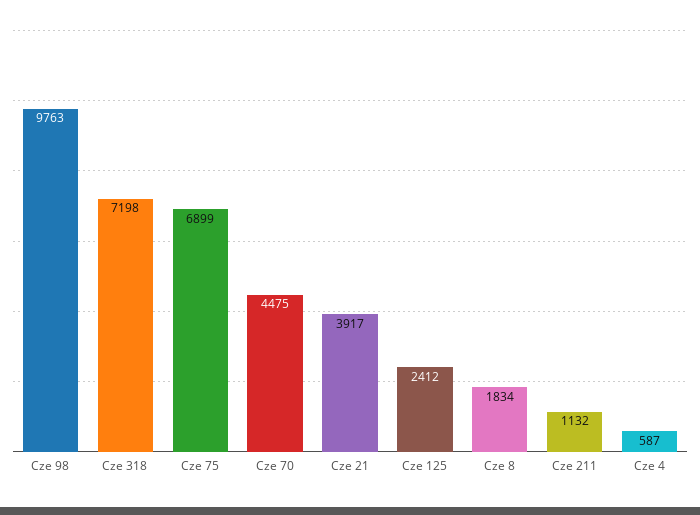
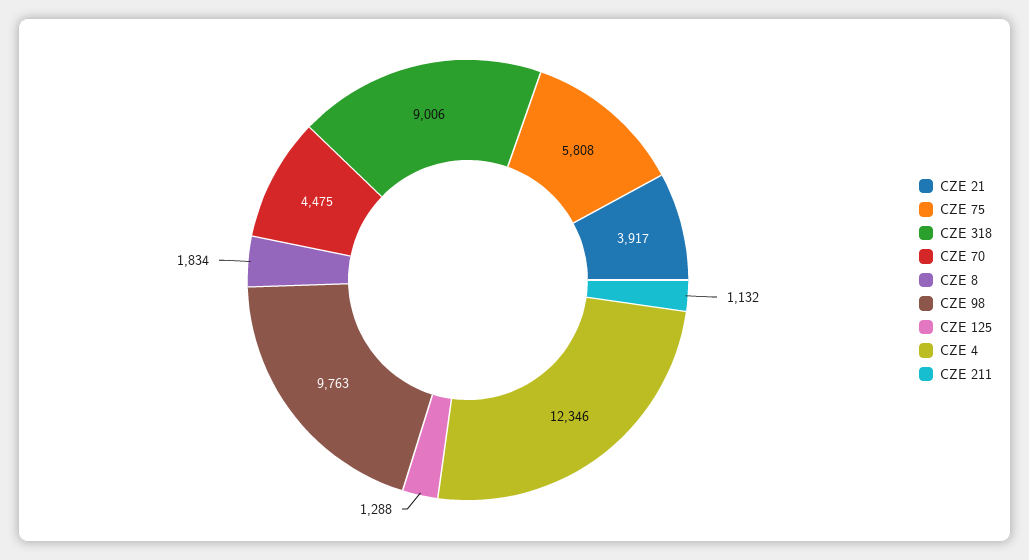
Cze 318: 7198 -> 9006
Cze 75: 6899 -> 5808
Cze 125: 2412 -> 1288
Cze 4: 587 -> 12346

